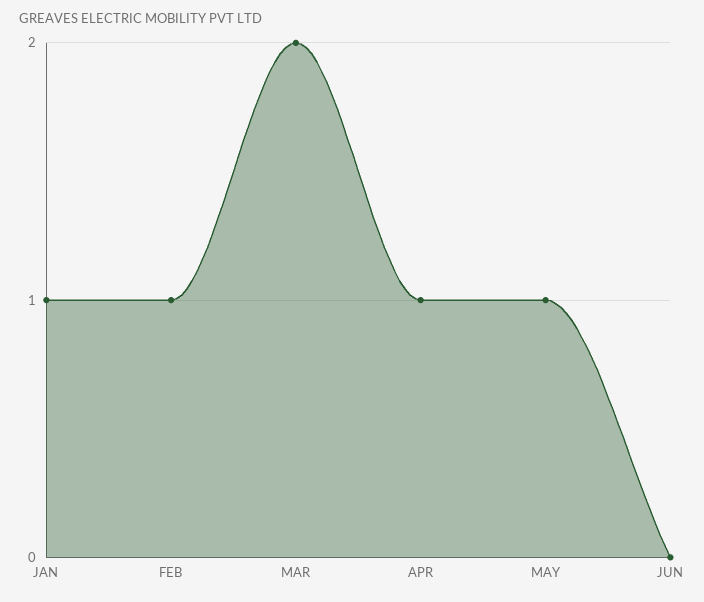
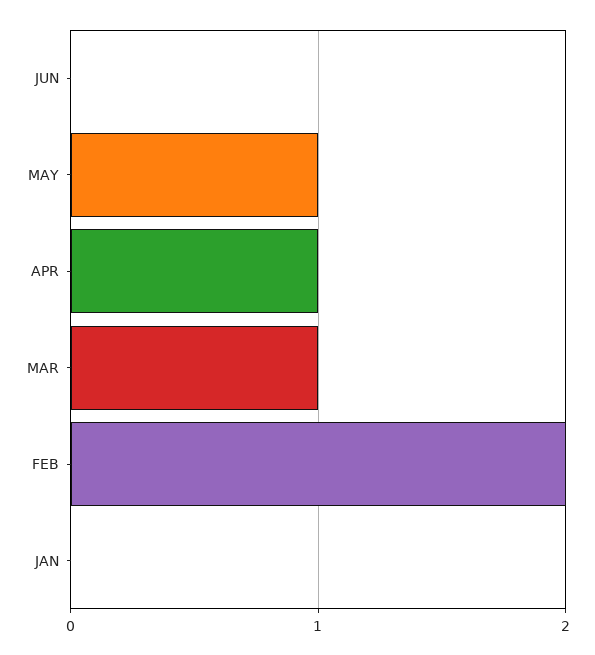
JAN: 1 -> 0
FEB: 1 -> 2
MAR: 2 -> 1

